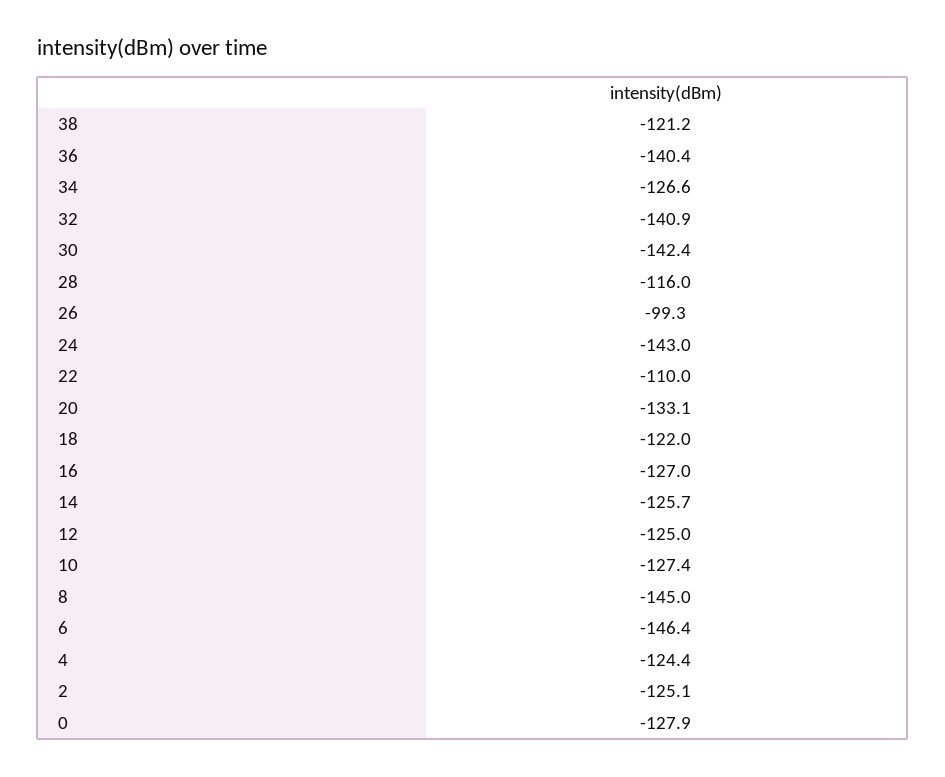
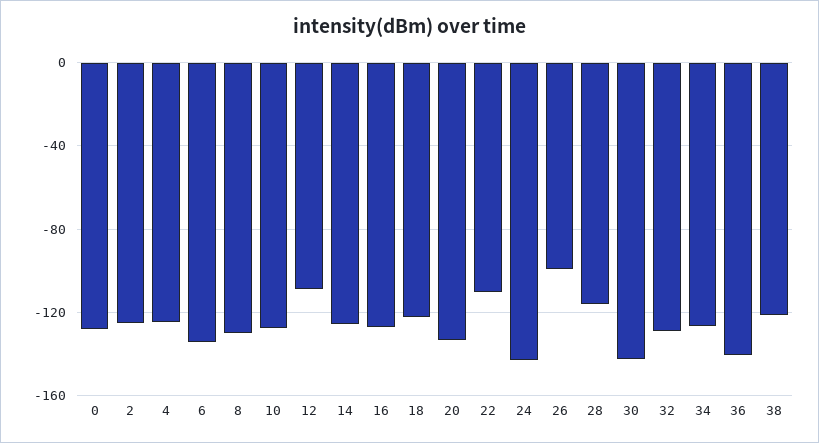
32: -140.9 -> -130
12: -125 -> -110
8: -145 -> -130
6: -146.4 -> -135

